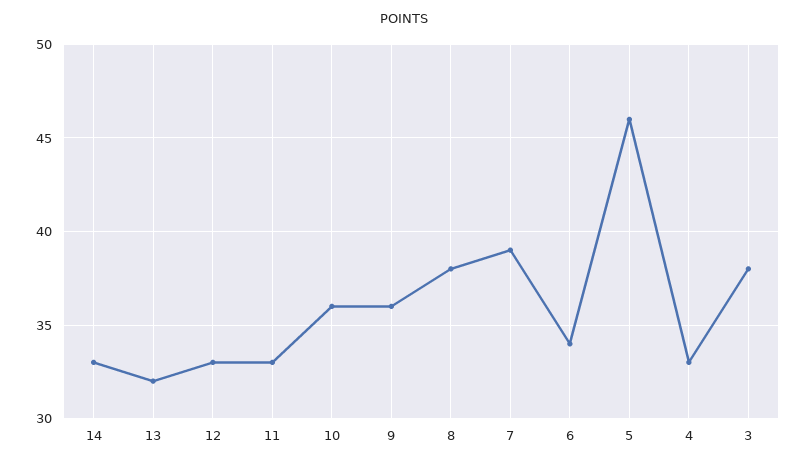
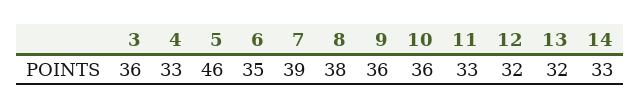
12: 33 -> 32
6: 34 -> 35
3: 38 -> 36

